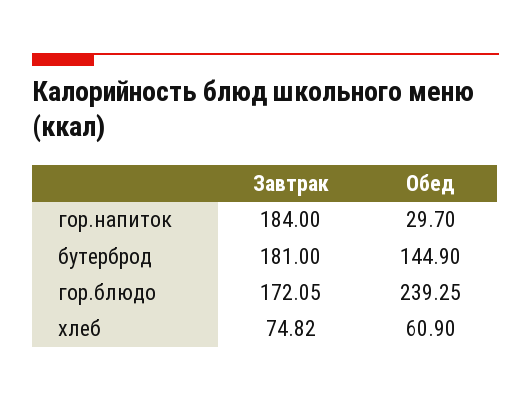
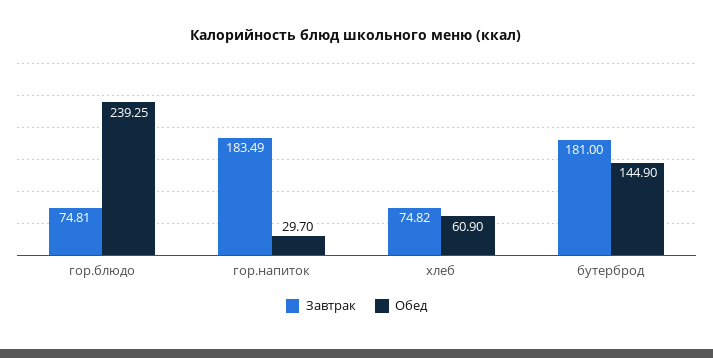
Завтрак, гор.напиток: 184 -> 183.49
Завтрак, гор.блюдо: 172.05 -> 74.81

